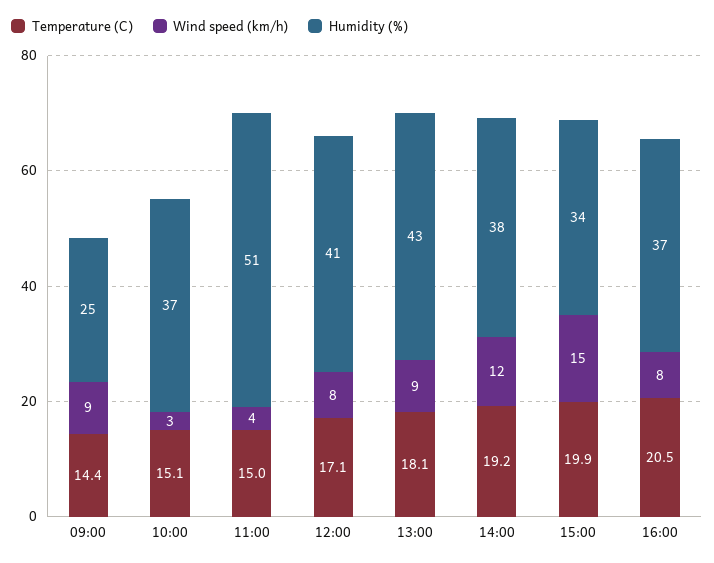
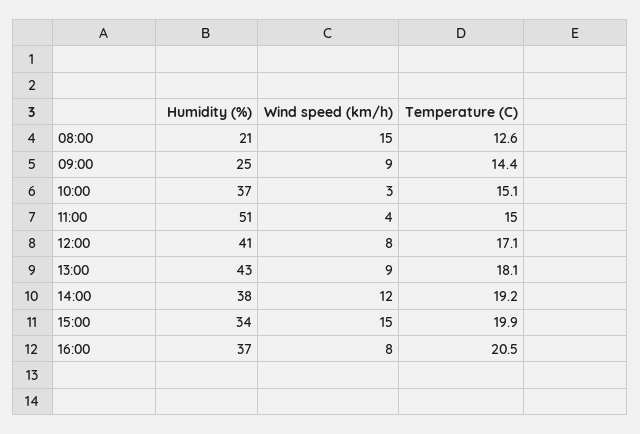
Humidity (%), 08:00: none -> 21
Wind speed (km/h), 08:00: none -> 15
Temperature (C), 08:00: none -> 12.6

